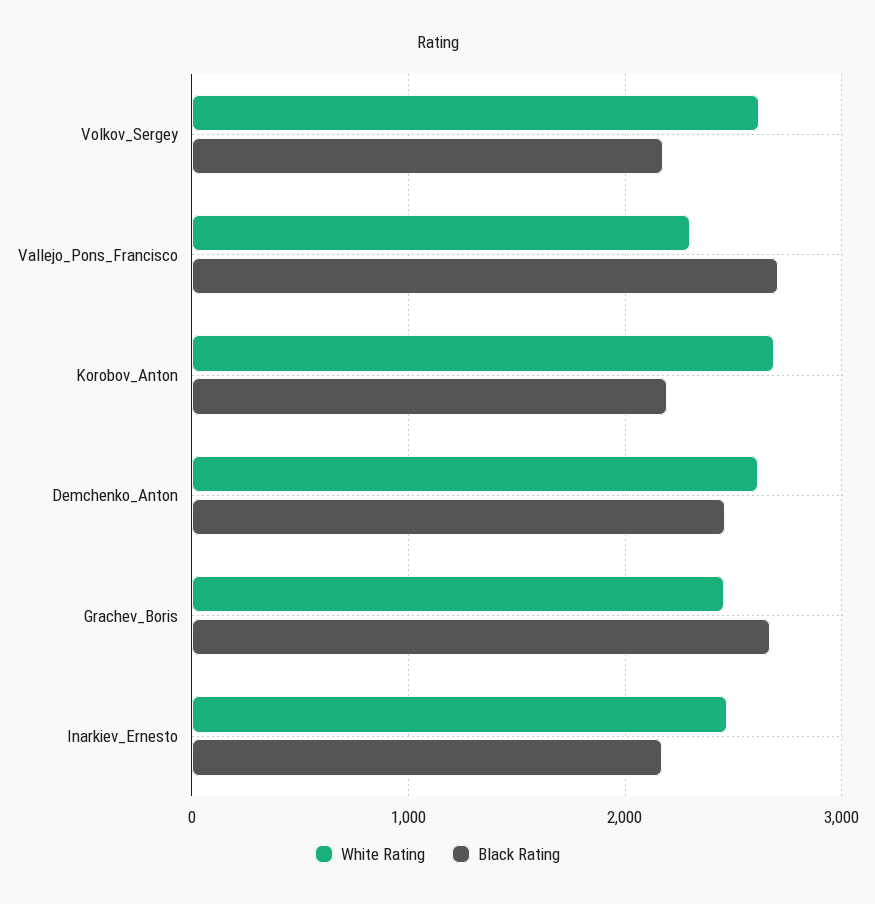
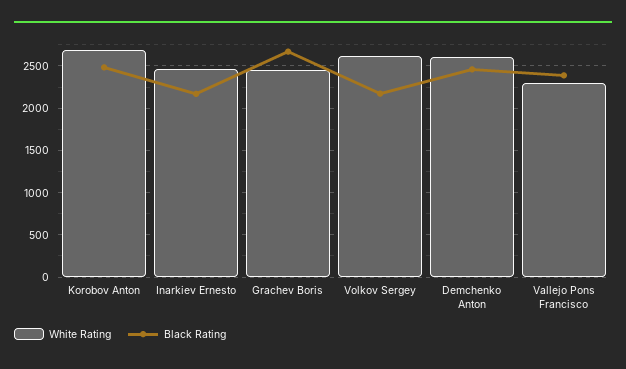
Black Rating, Vallejo_Pons_Francisco: 2700 -> 2400
Black Rating, Korobov_Anton: 2200 -> 2500

